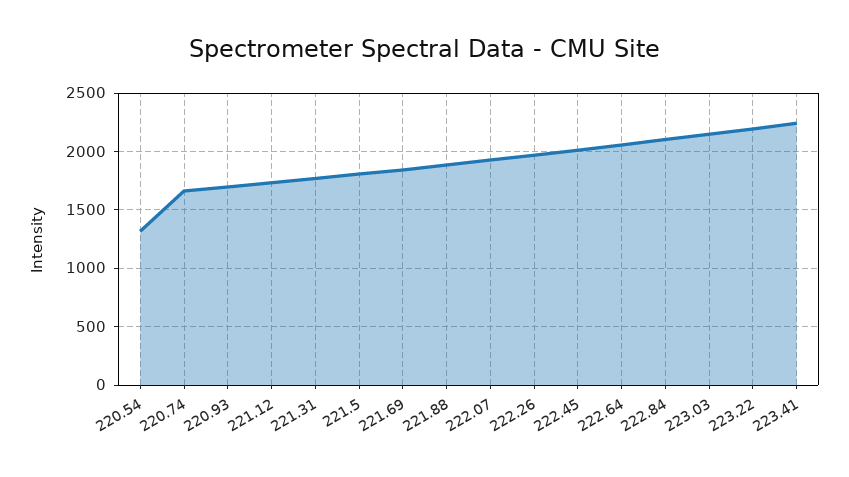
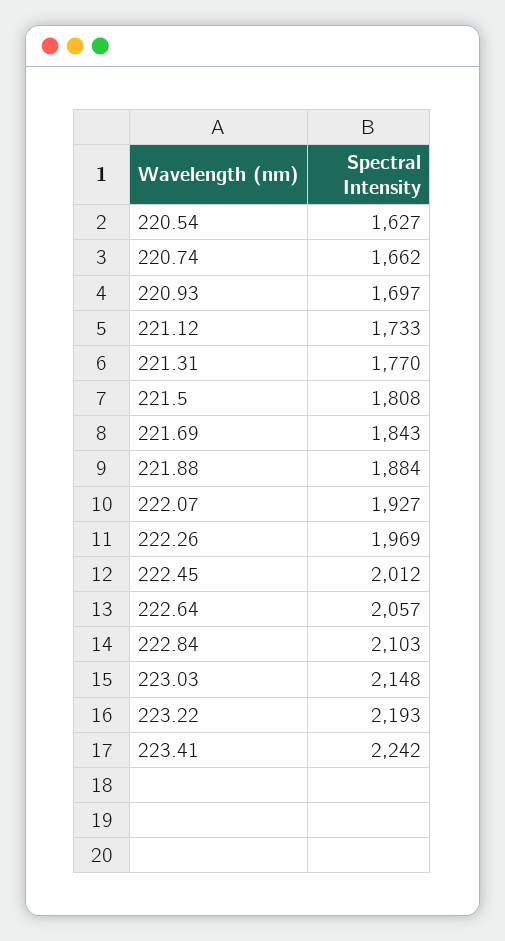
220.54: 1300 -> 1627

